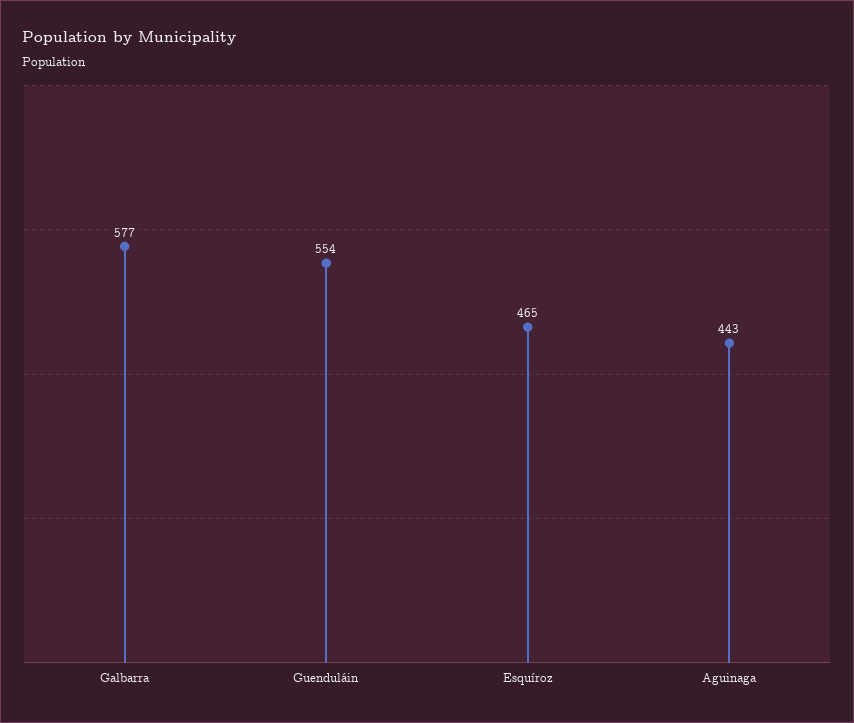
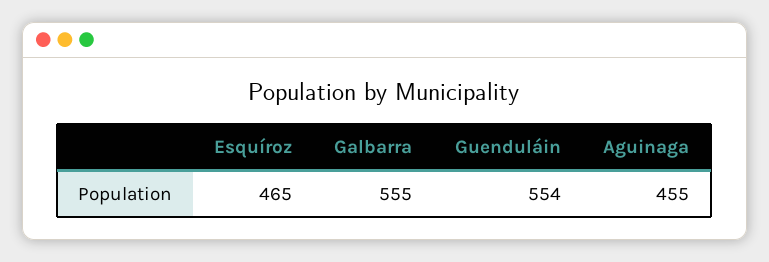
Galbarra: 577 -> 555
Aguinaga: 443 -> 455

